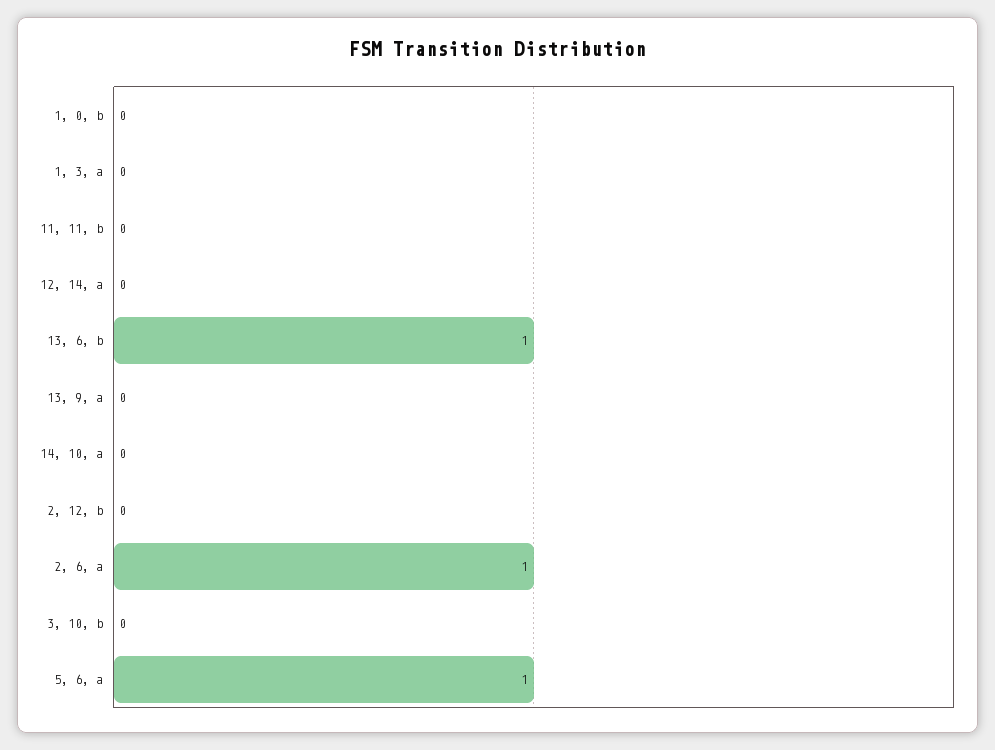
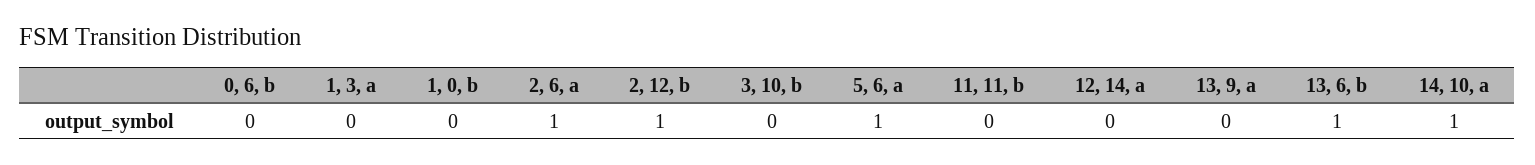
14, 10, a: 0 -> 1
2, 12, b: 0 -> 1
0, 6, b: none -> 0

